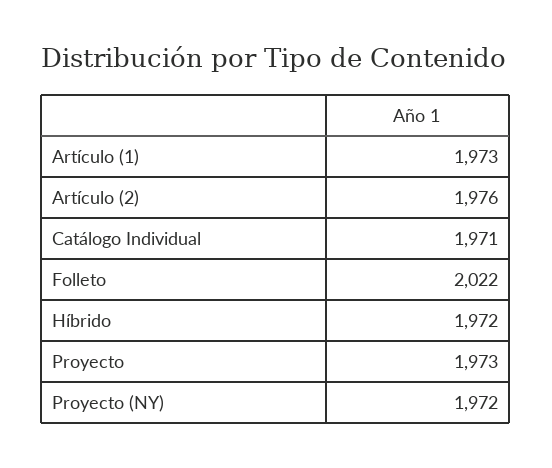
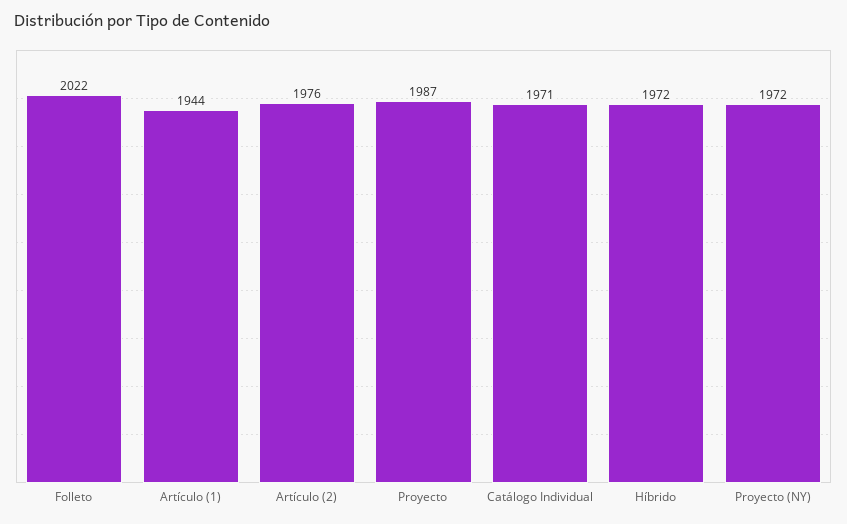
Artículo (1): 1973 -> 1944
Proyecto: 1973 -> 1987

